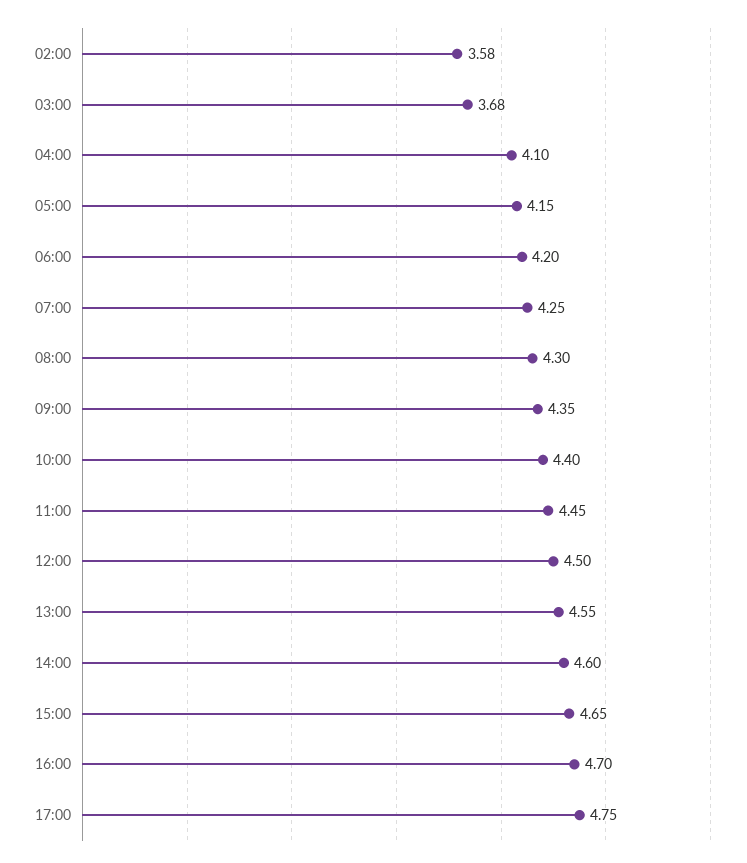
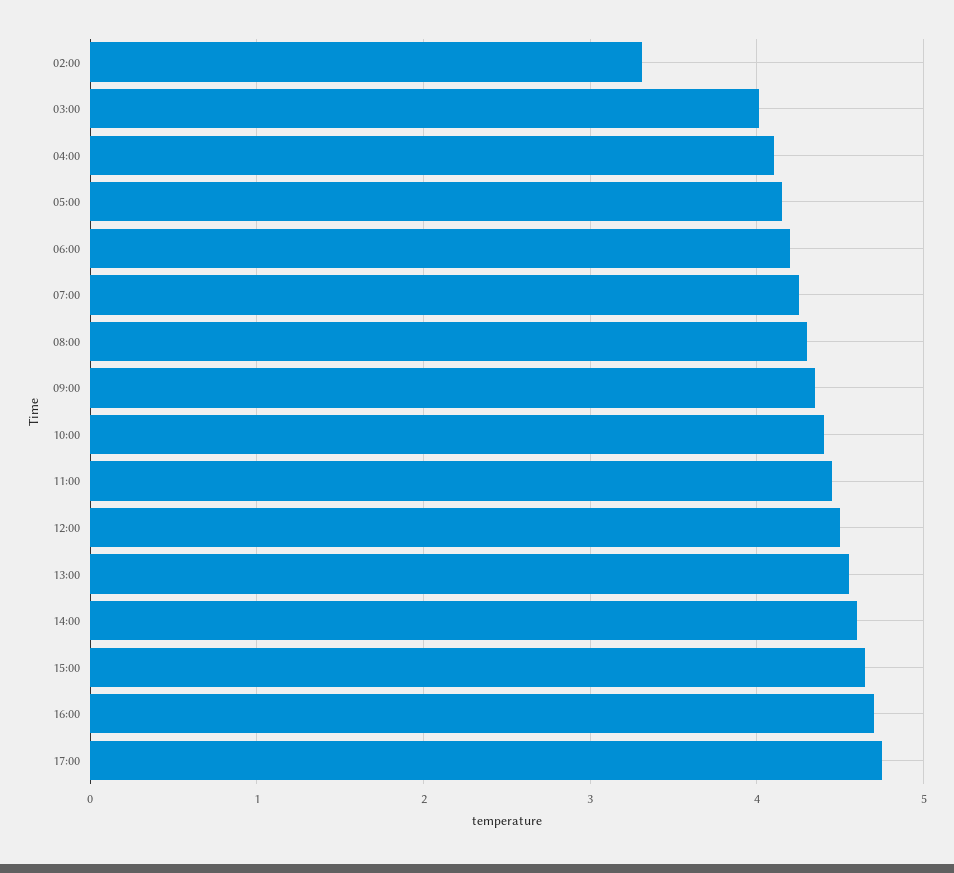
02:00: 3.58 -> 3.3
03:00: 3.68 -> 4

